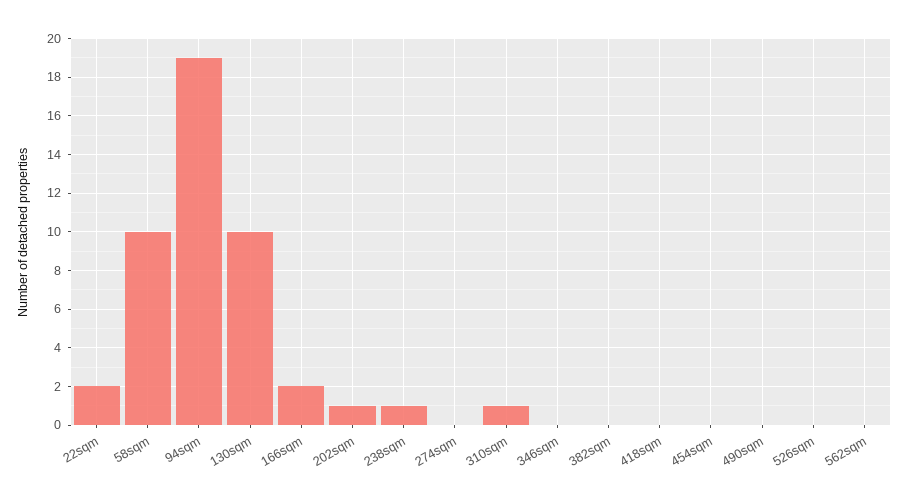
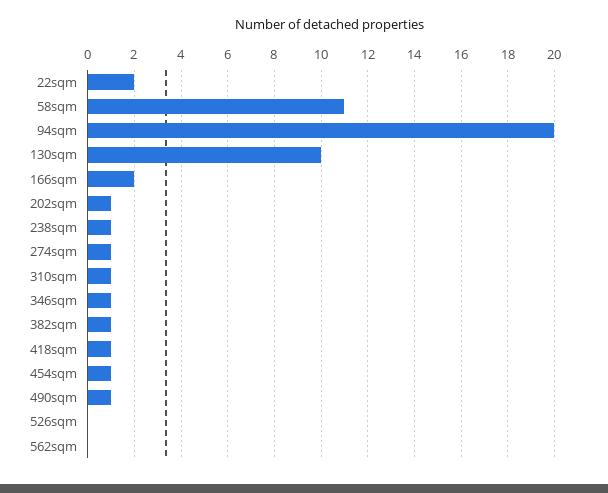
58sqm: 10 -> 11
94sqm: 19 -> 20
274sqm: 0 -> 1
346sqm: 0 -> 1
382sqm: 0 -> 1
418sqm: 0 -> 1
454sqm: 0 -> 1
490sqm: 0 -> 1

